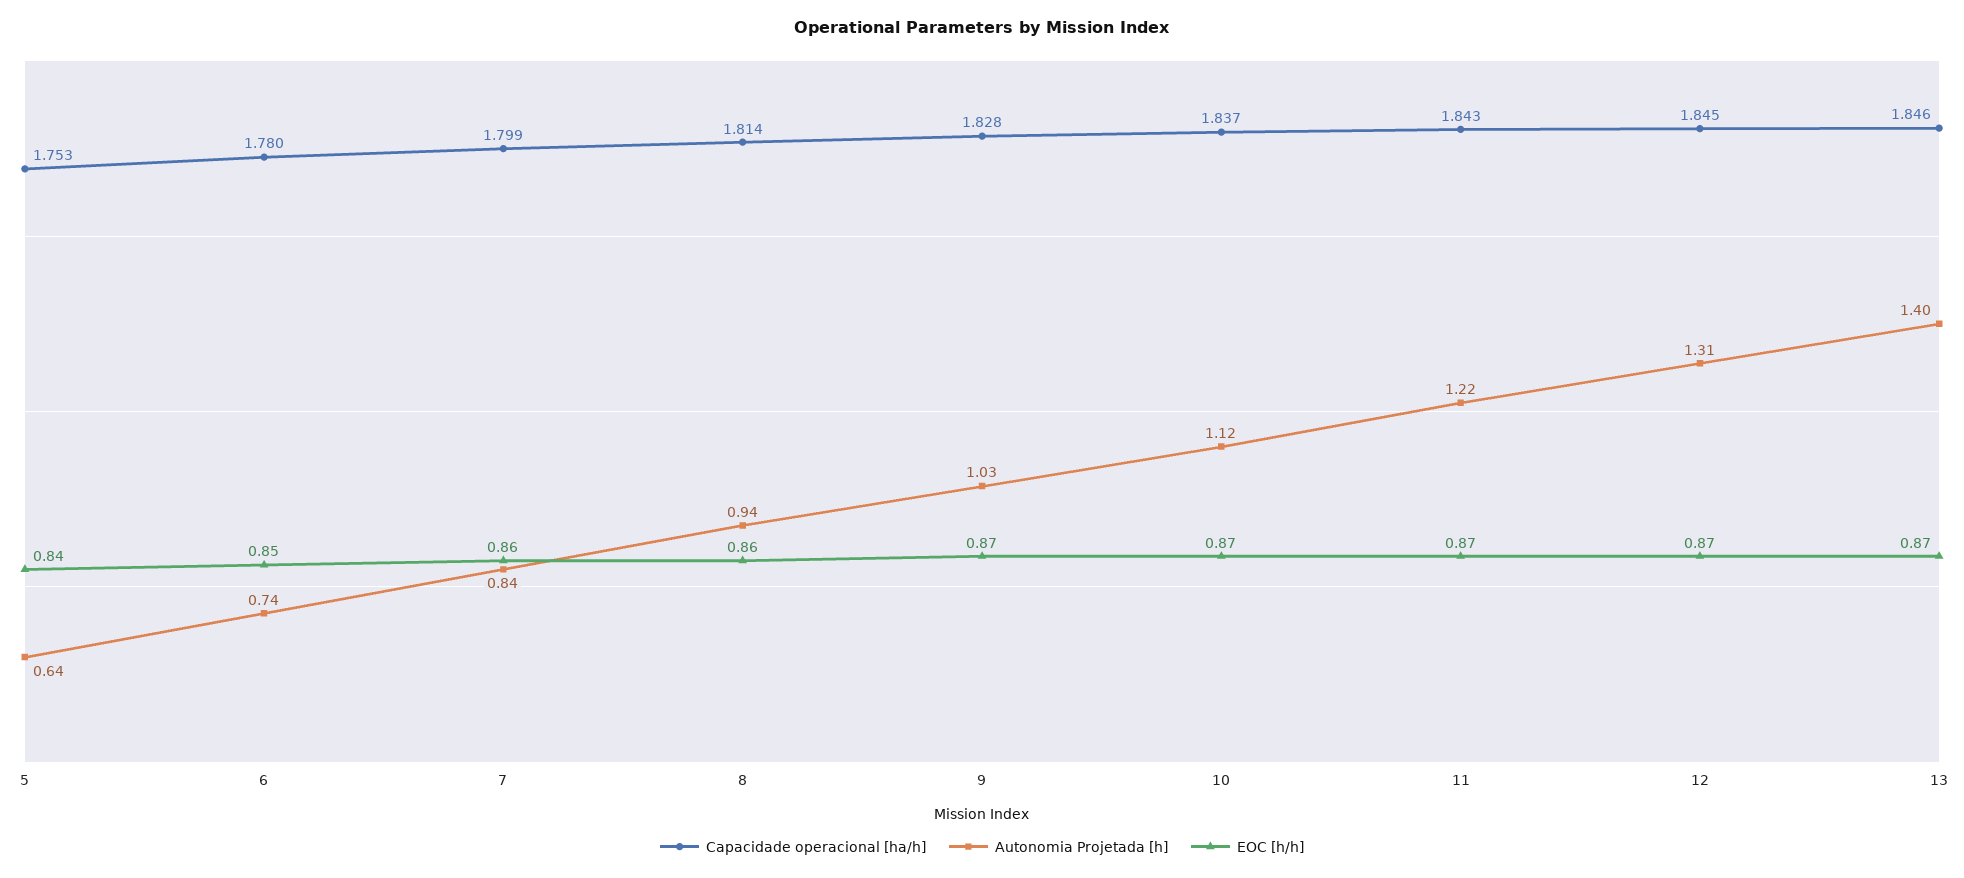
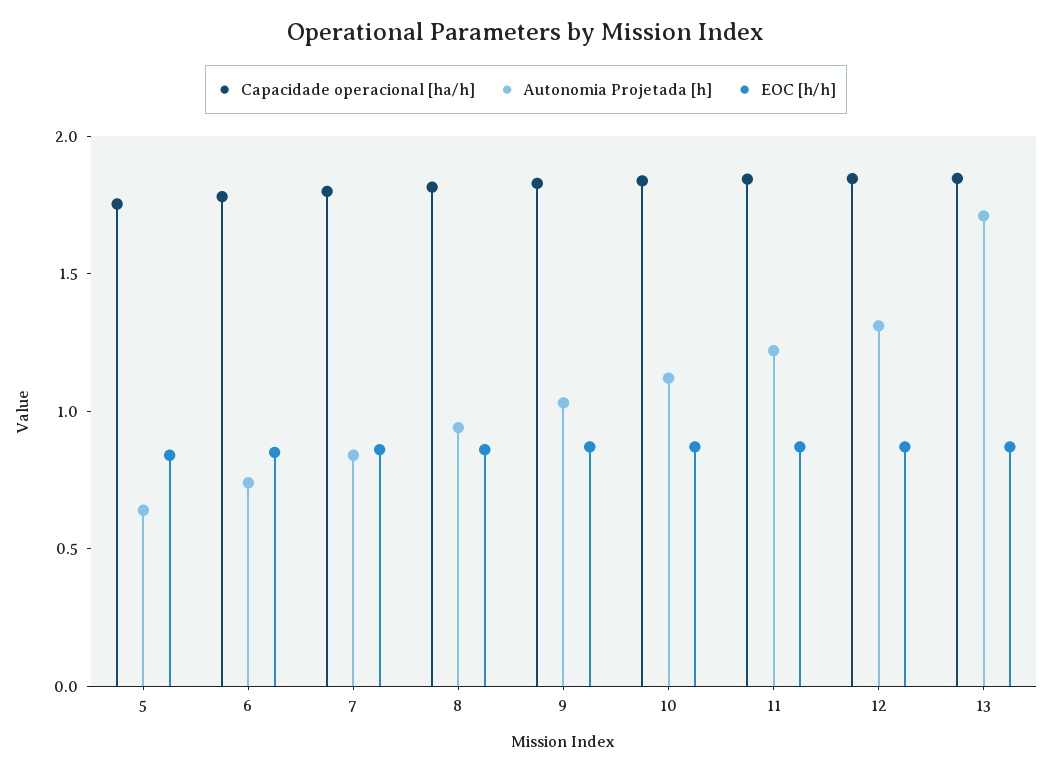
Autonomia Projetada [h], 13: 1.4 -> 1.7

